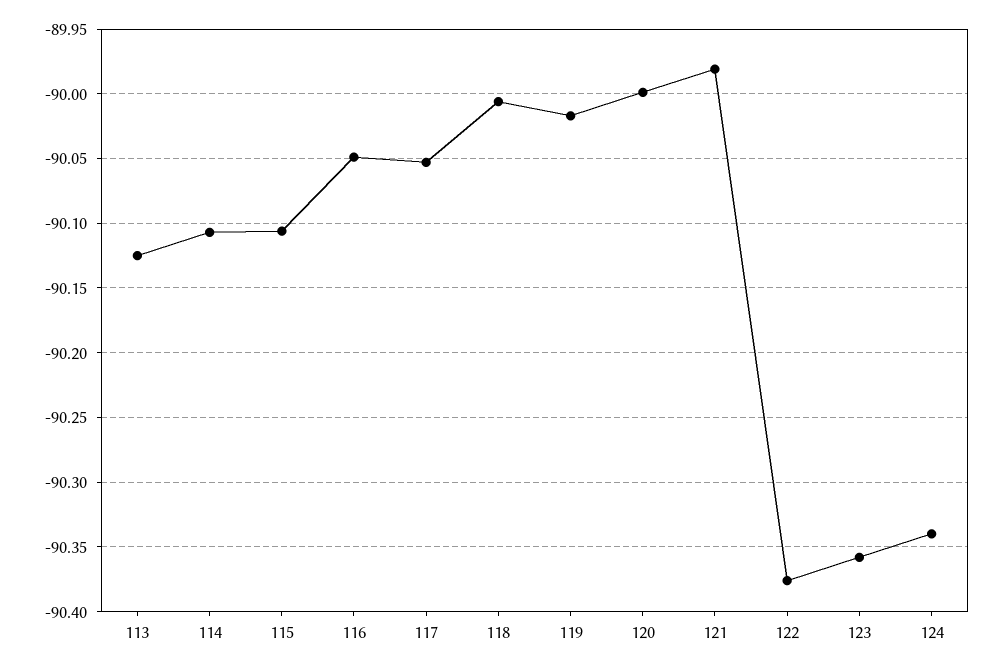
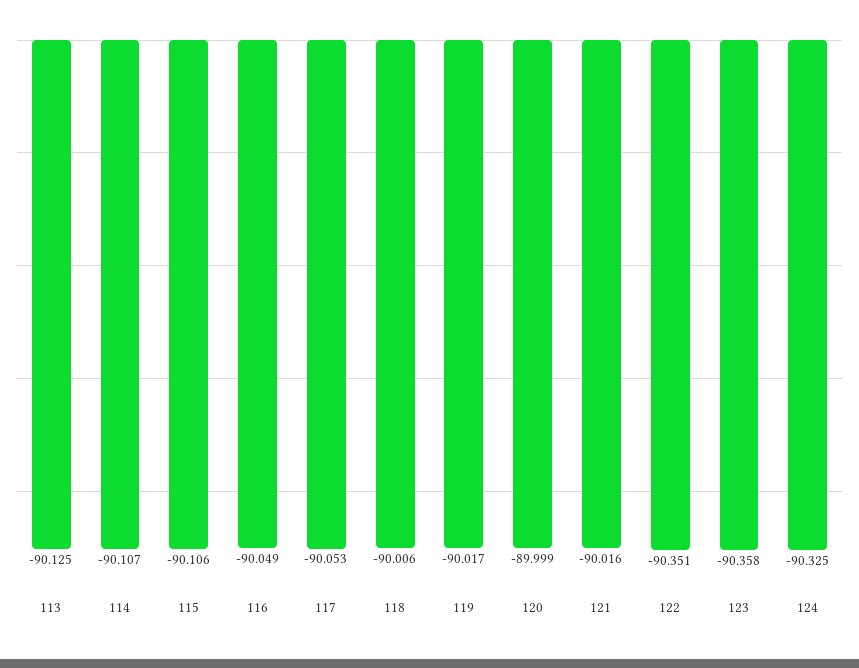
121: -89.98 -> -90.016
122: -90.375 -> -90.351
124: -90.34 -> -90.325

